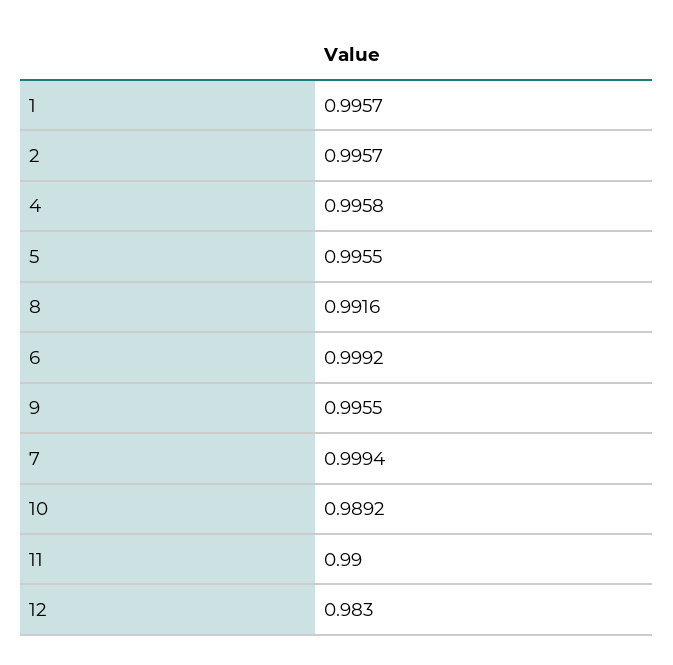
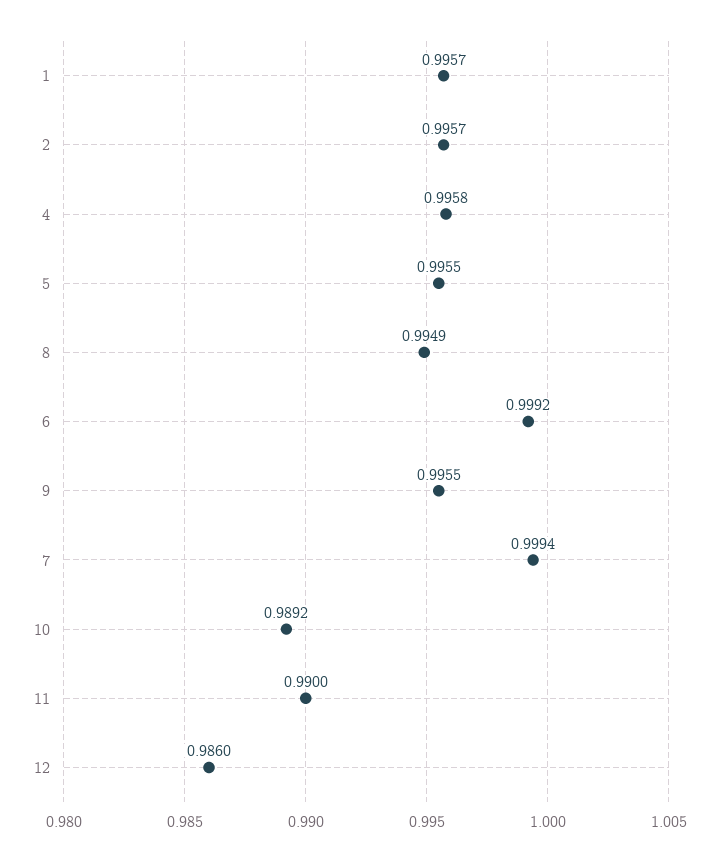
8: 0.9916 -> 0.9949
12: 0.983 -> 0.986

